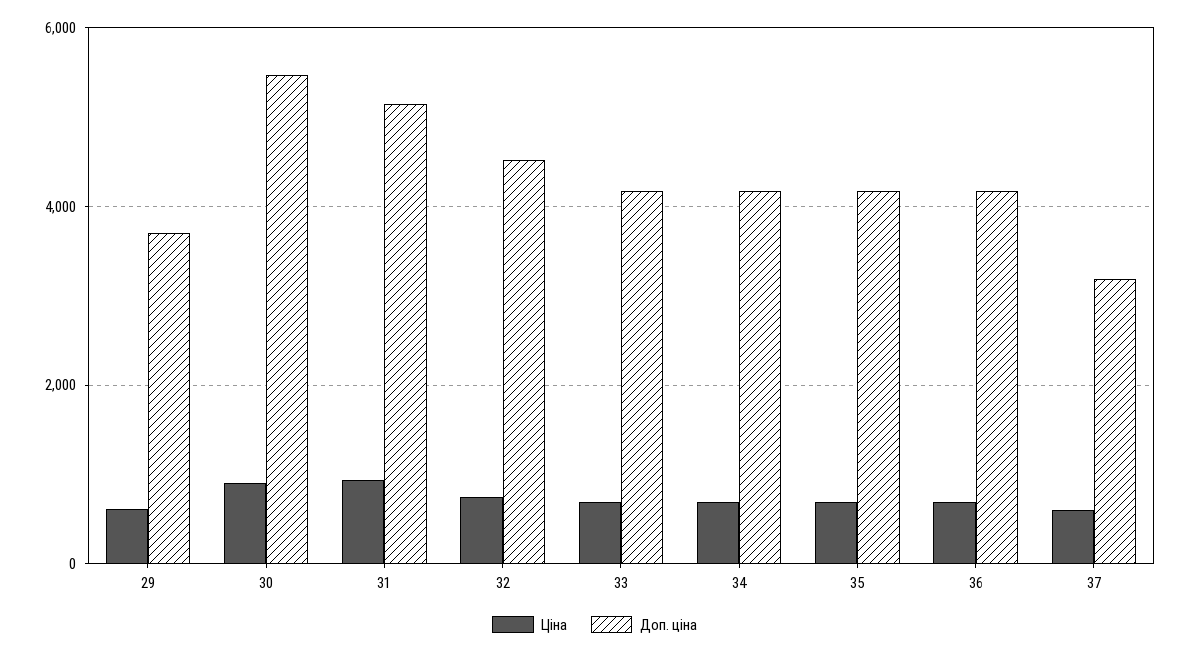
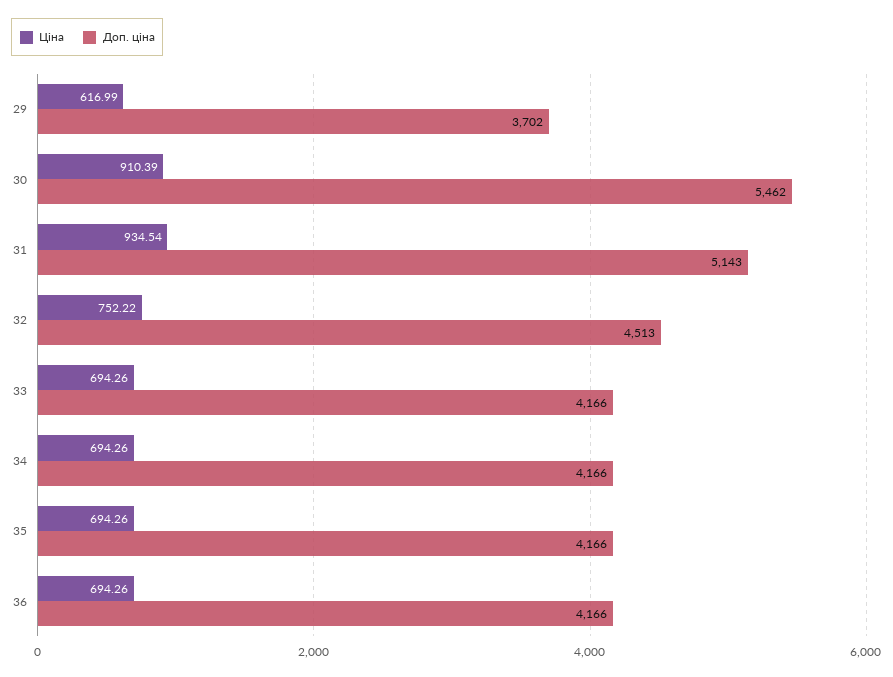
Ціна, 37: 600 -> none
Доп. ціна, 37: 3200 -> none

